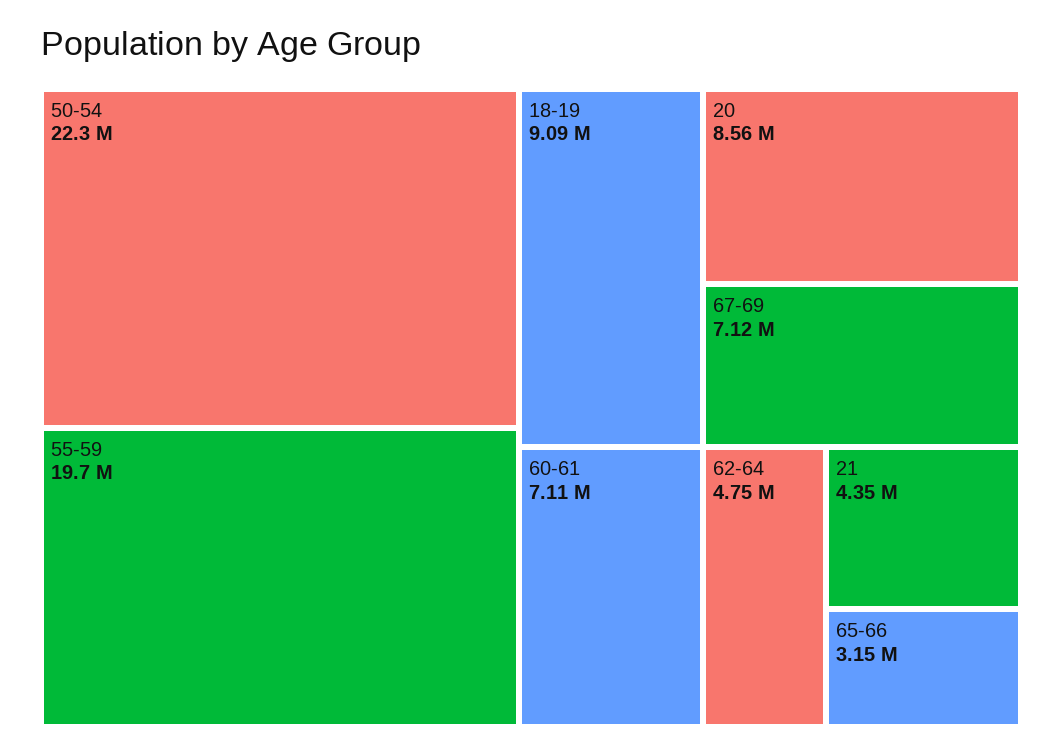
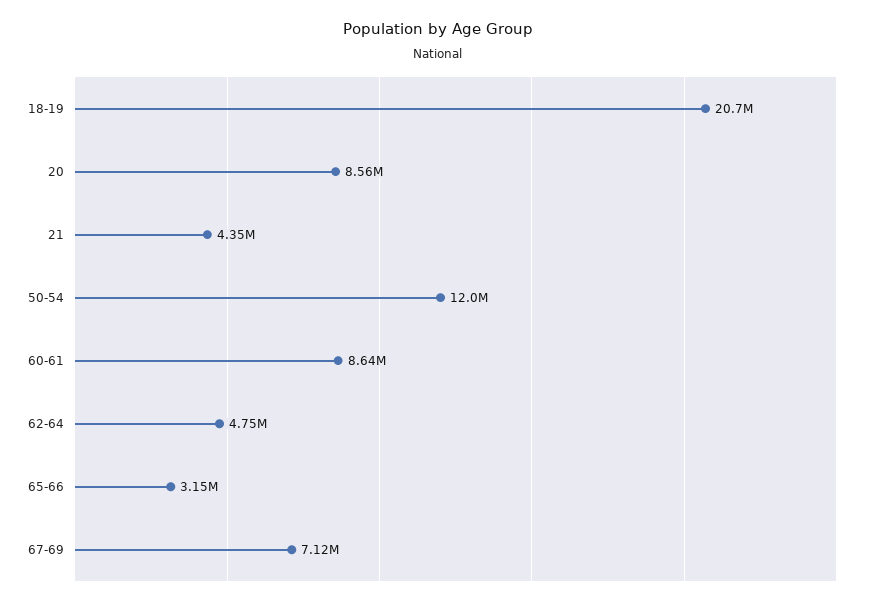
50-54: 22300000 -> 12000000
55-59: 19700000 -> none
18-19: 9090000 -> 20700000
60-61: 7110000 -> 8640000

